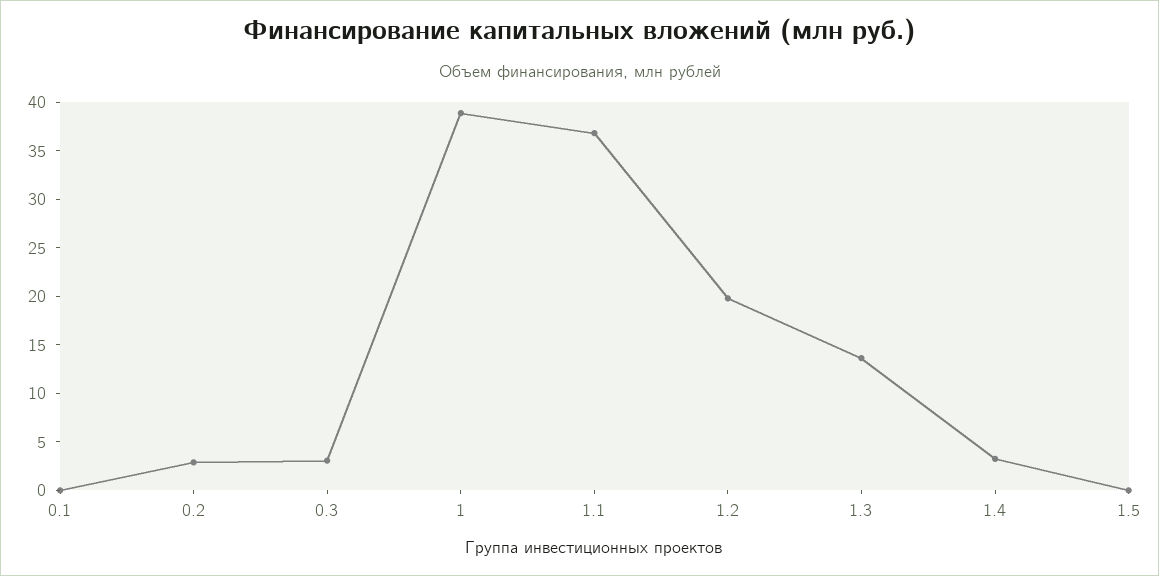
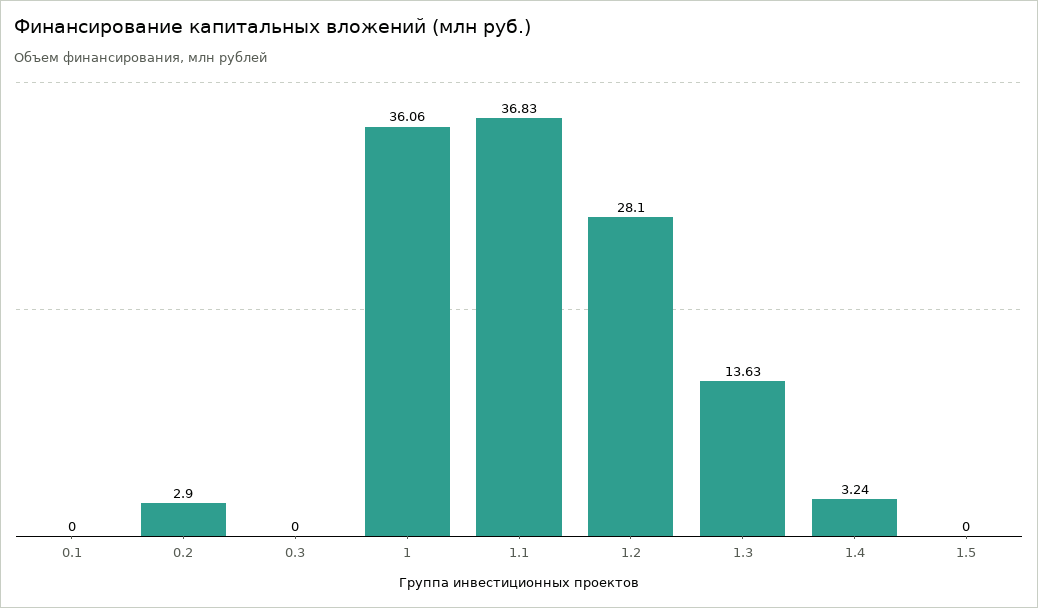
0.3: 3 -> 0
1: 39 -> 36.06
1.2: 20 -> 28.1

